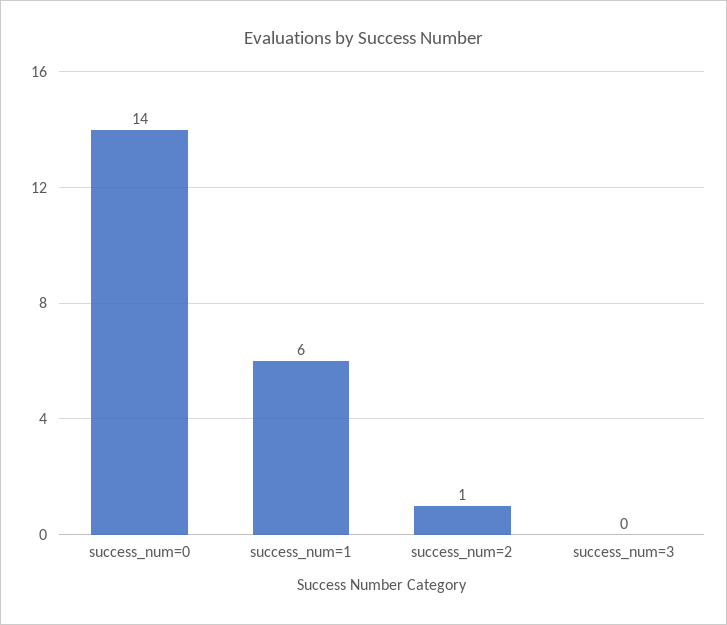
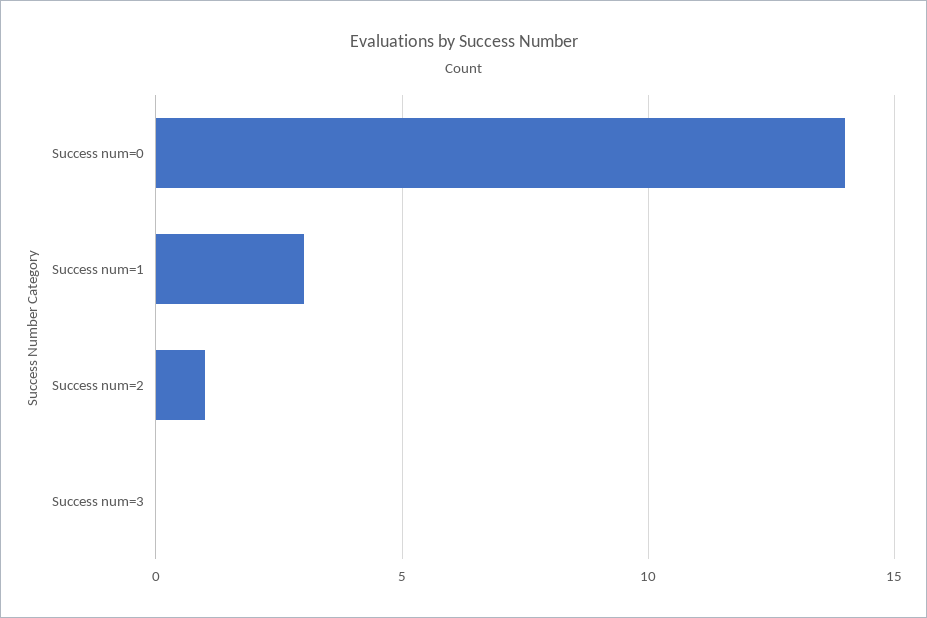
success_num=1: 6 -> 3

